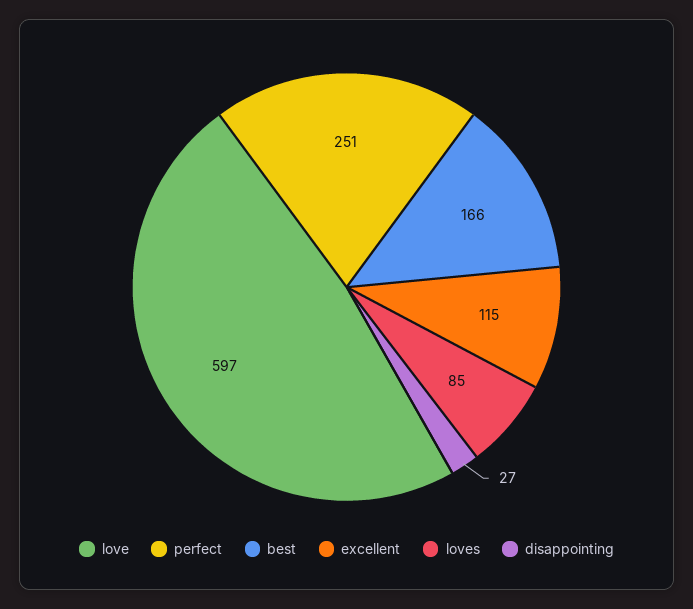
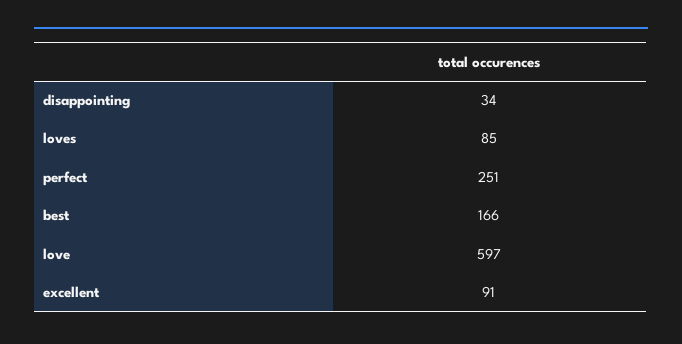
excellent: 115 -> 91
disappointing: 27 -> 34

